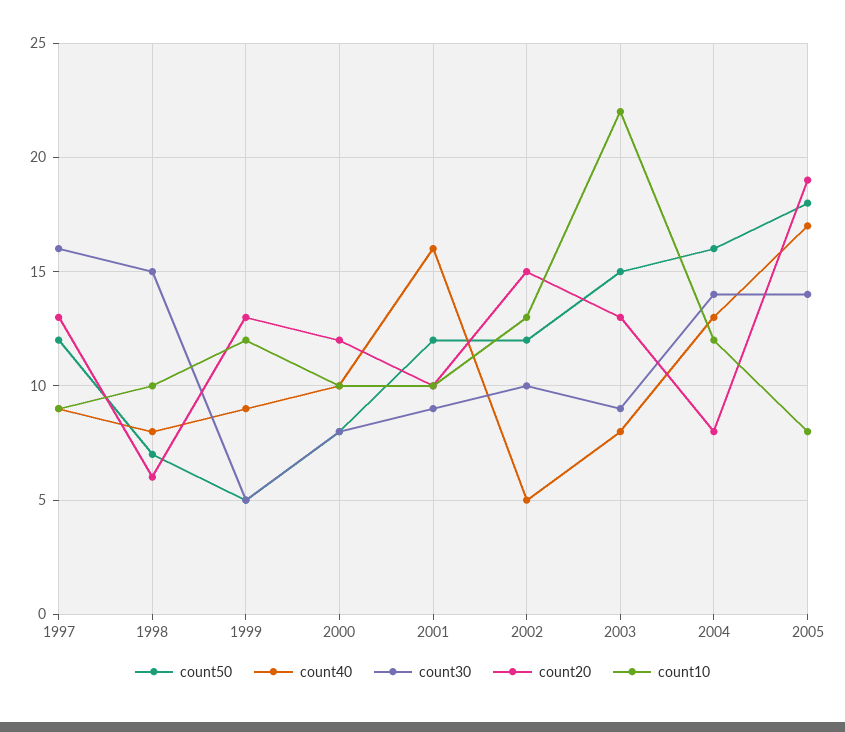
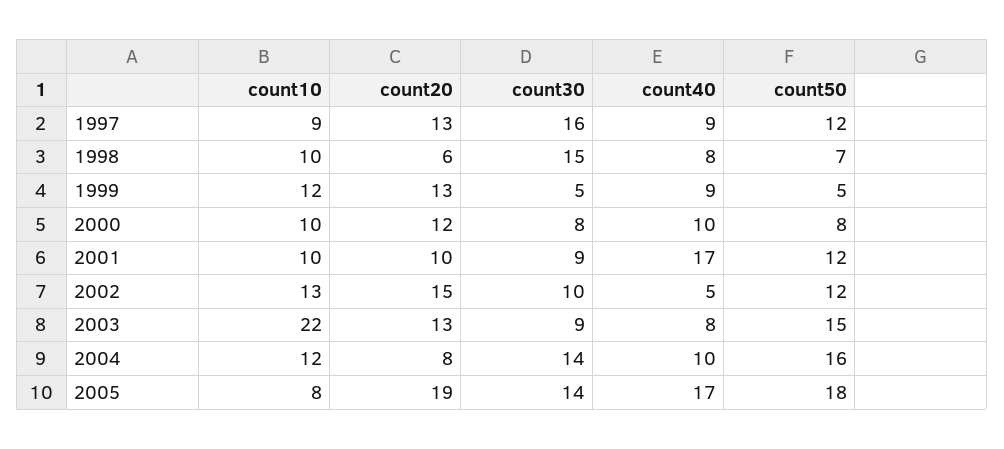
count40, 2001: 16 -> 17
count40, 2004: 13 -> 10

